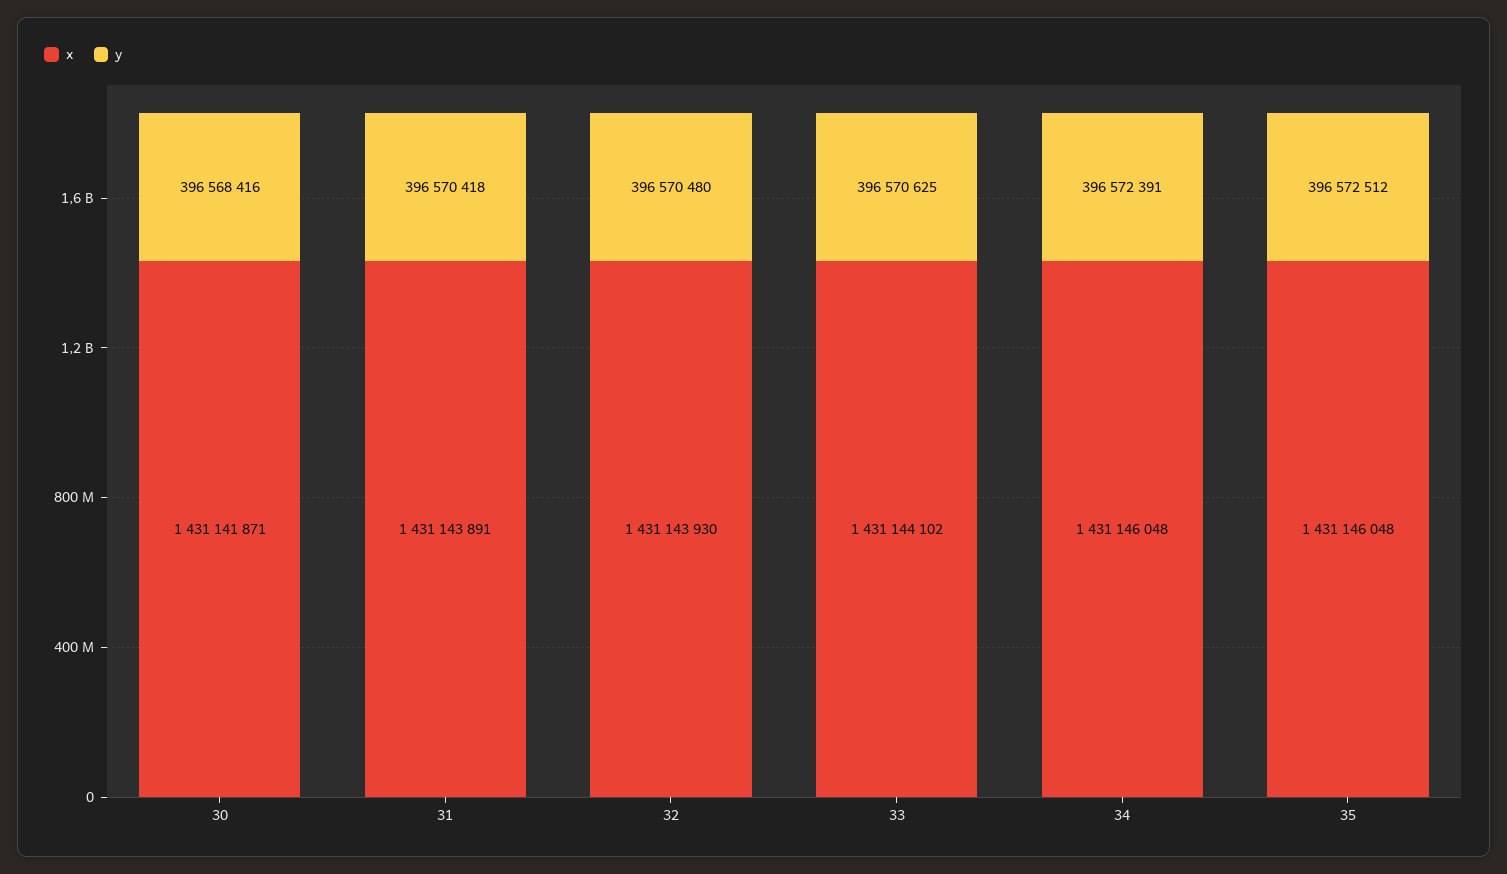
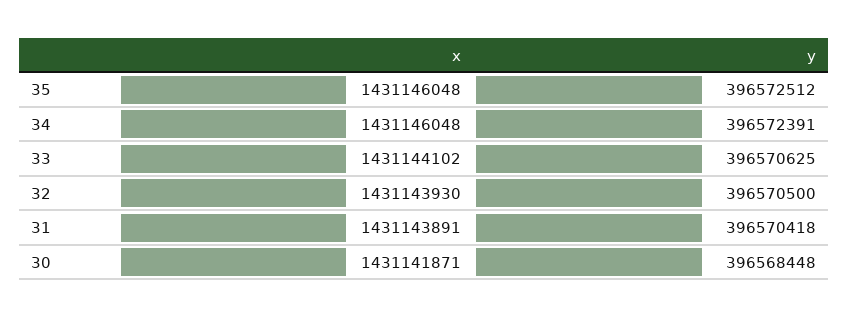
y, 30: 396568416 -> 396568448
y, 32: 396570480 -> 396570500

